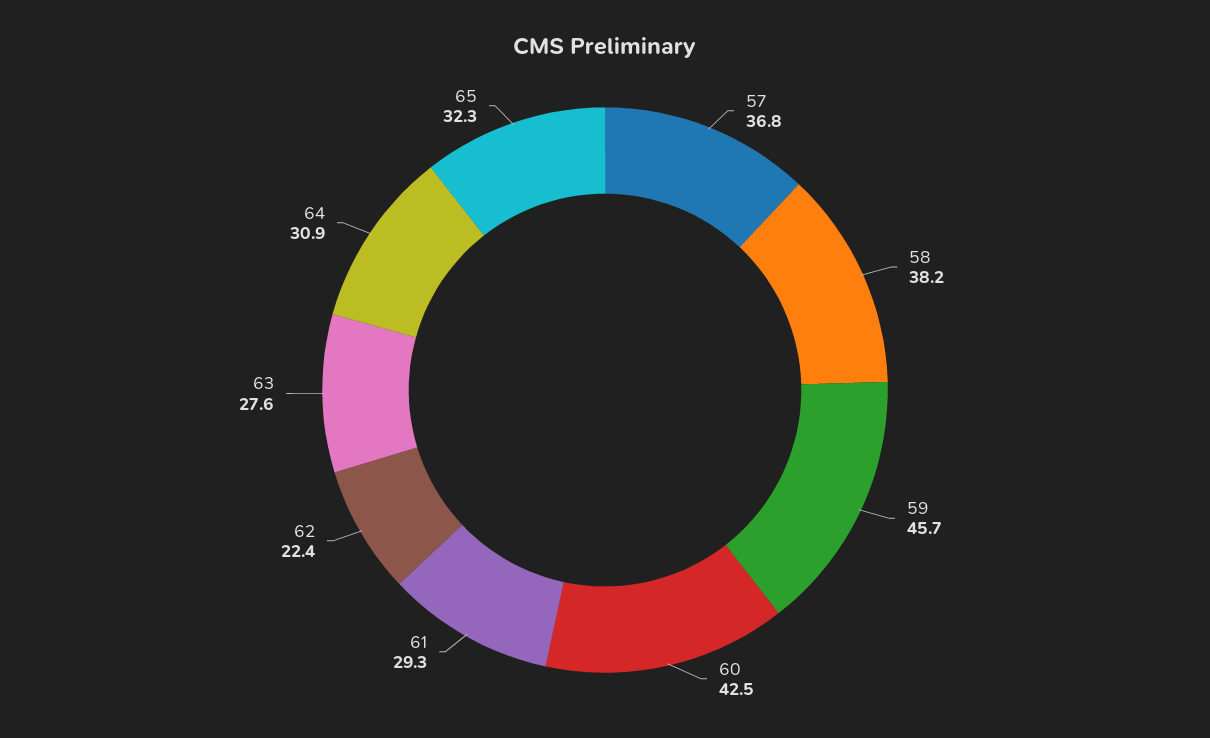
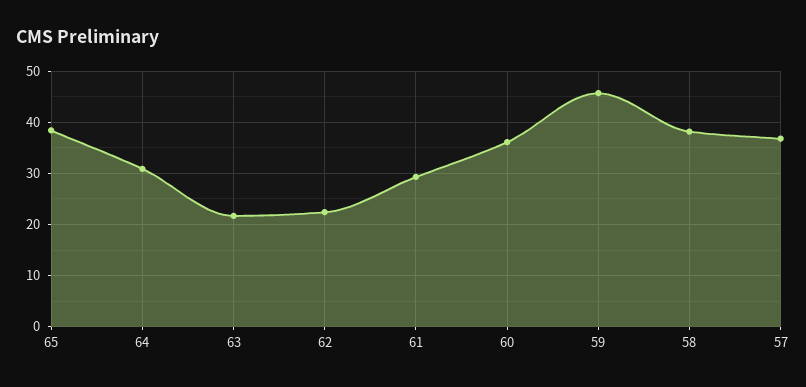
60: 42.5 -> 36
63: 27.6 -> 22
65: 32.3 -> 38

